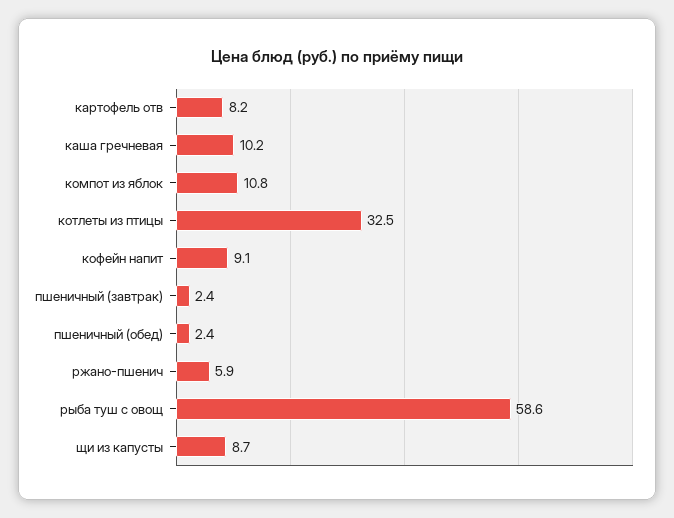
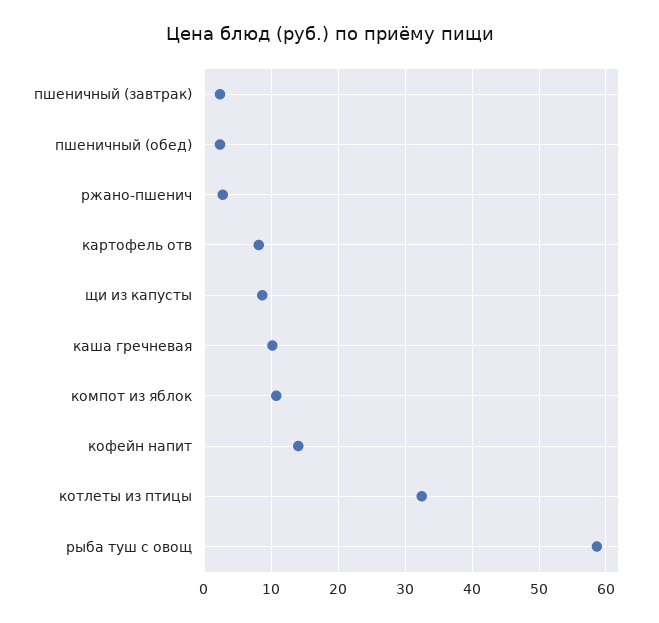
кофейн напит: 9.1 -> 14
ржано-пшенич: 5.9 -> 3

